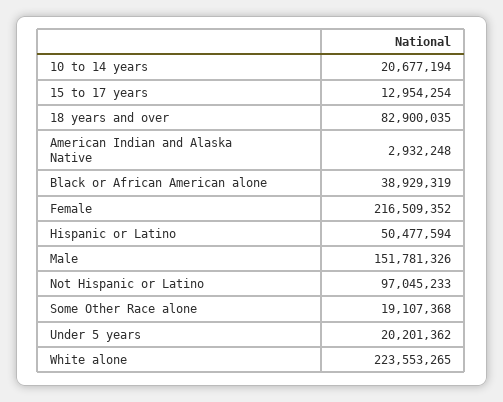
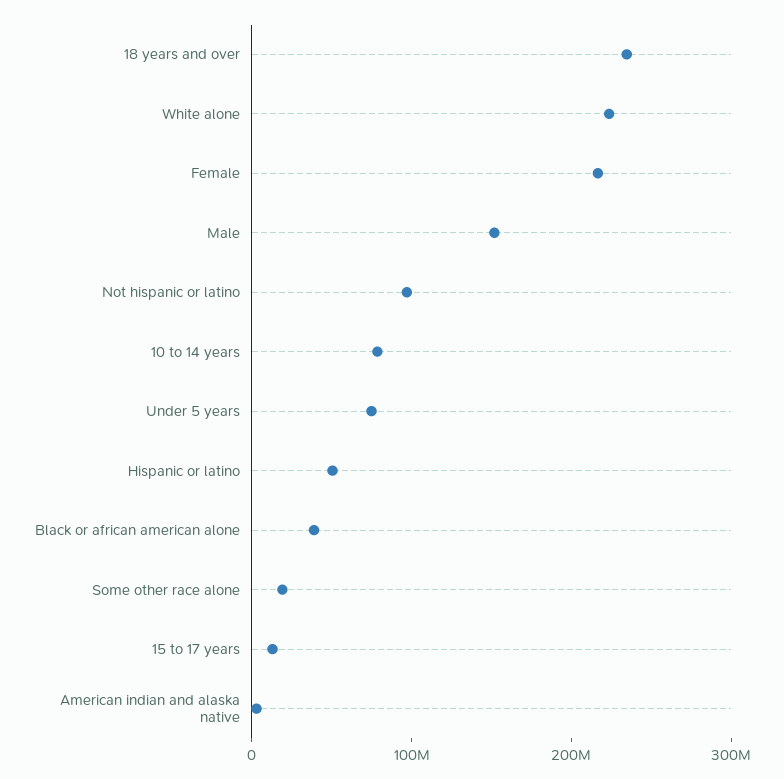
10 to 14 years: 20677194 -> 80000000
18 years and over: 82900035 -> 240000000
Under 5 years: 20201362 -> 80000000

